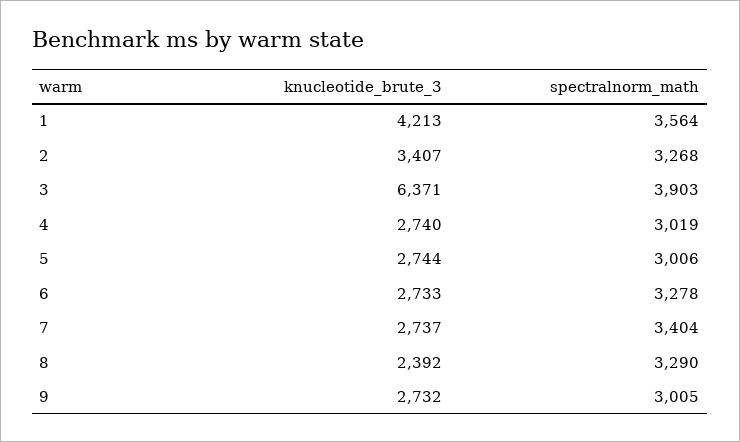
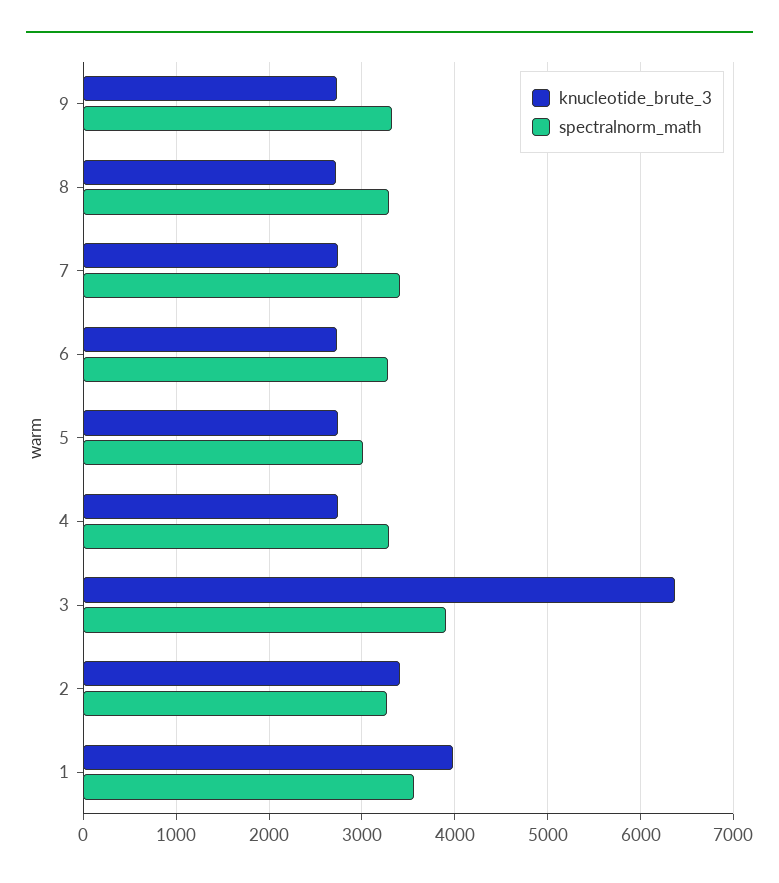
knucleotide_brute_3, 1: 4213 -> 4000
spectralnorm_math, 4: 3019 -> 3300
knucleotide_brute_3, 8: 2392 -> 2700
spectralnorm_math, 9: 3005 -> 3300

